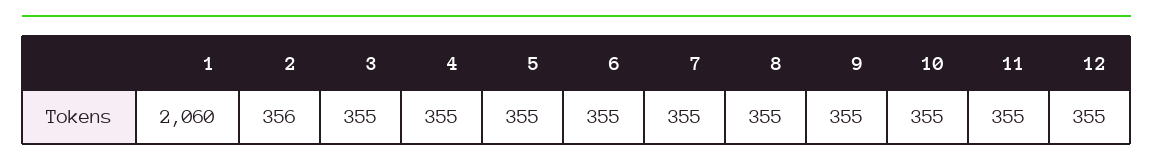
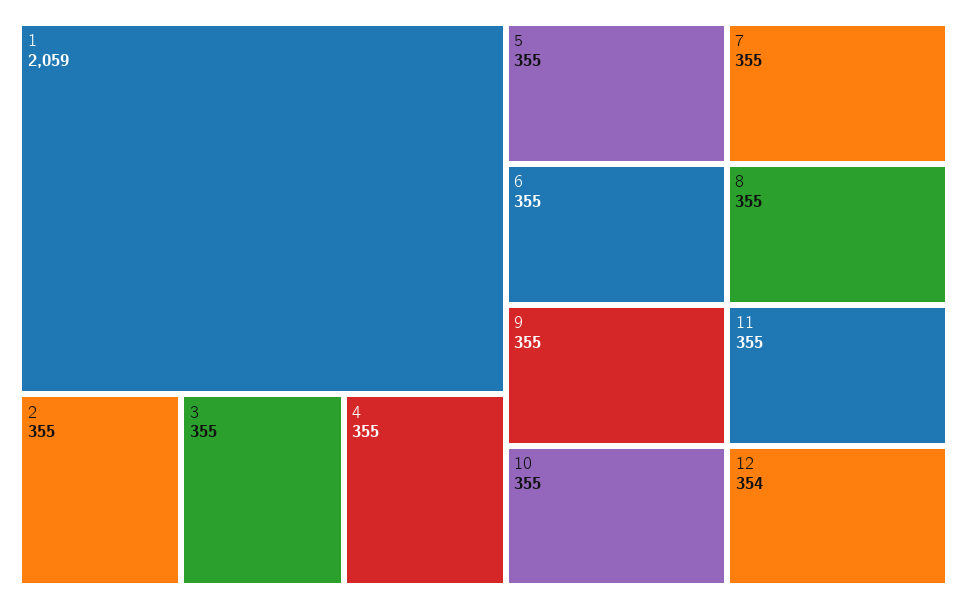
1: 2060 -> 2059
2: 356 -> 355
12: 355 -> 354

